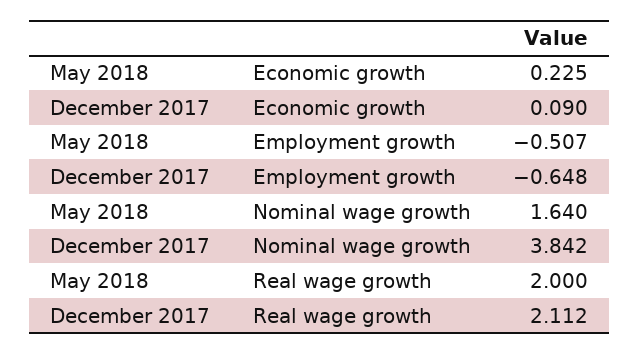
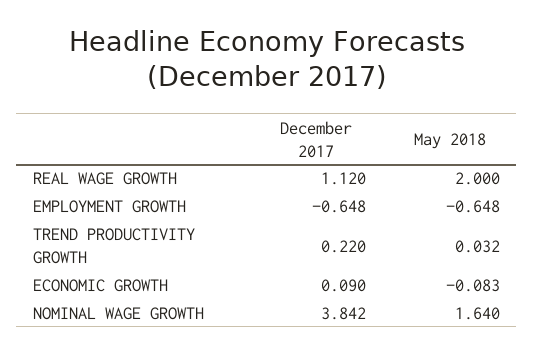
May 2018, Economic growth: 0.225 -> -0.083
May 2018, Employment growth: -0.507 -> -0.648
December 2017, Real wage growth: 2.112 -> 1.12
December 2017, TREND PRODUCTIVITY GROWTH: none -> 0.22
May 2018, TREND PRODUCTIVITY GROWTH: none -> 0.032

